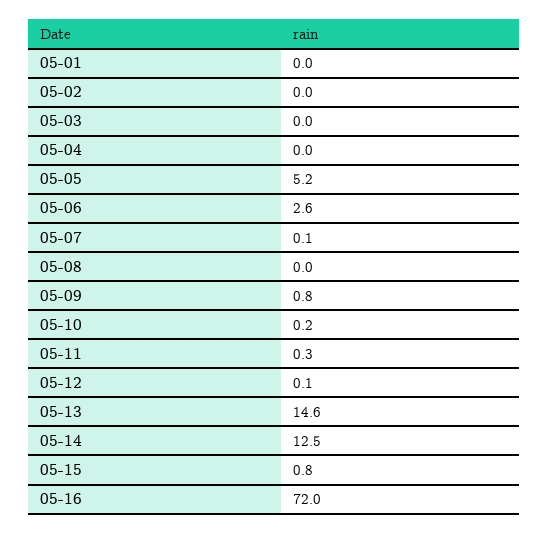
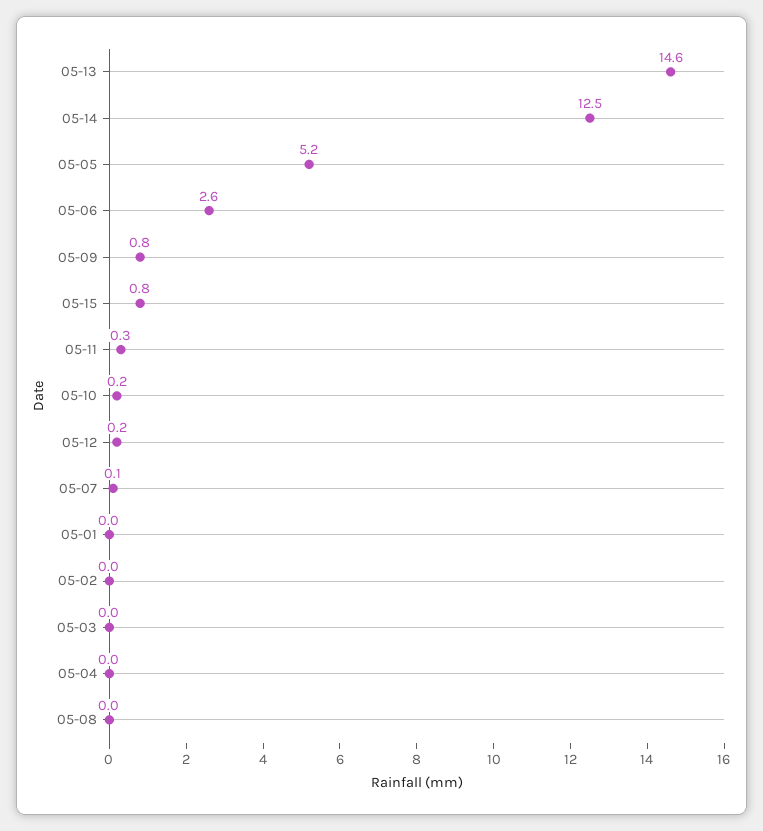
05-12: 0.1 -> 0.2
05-16: 72 -> none

